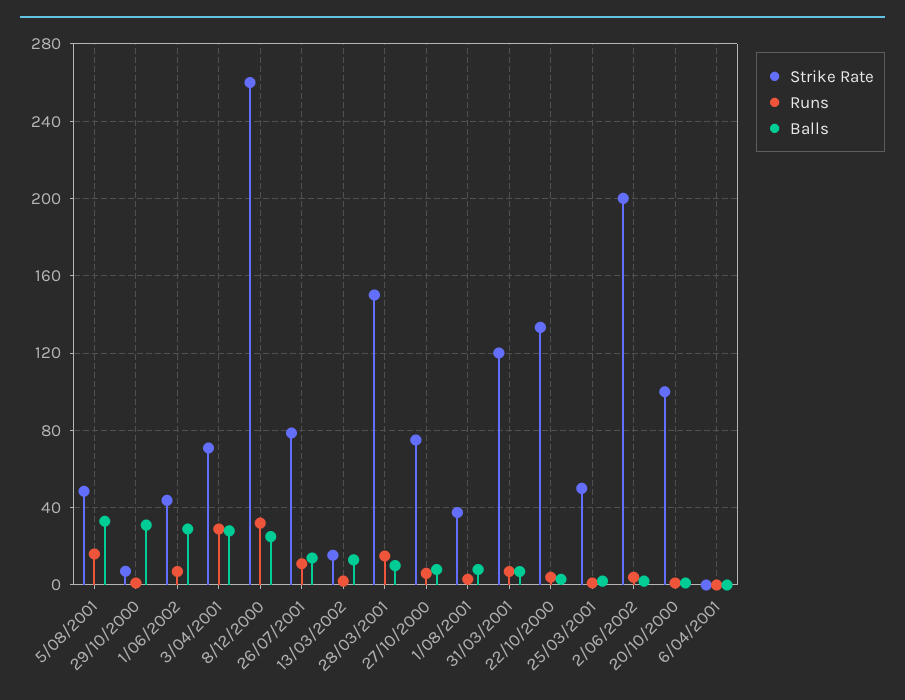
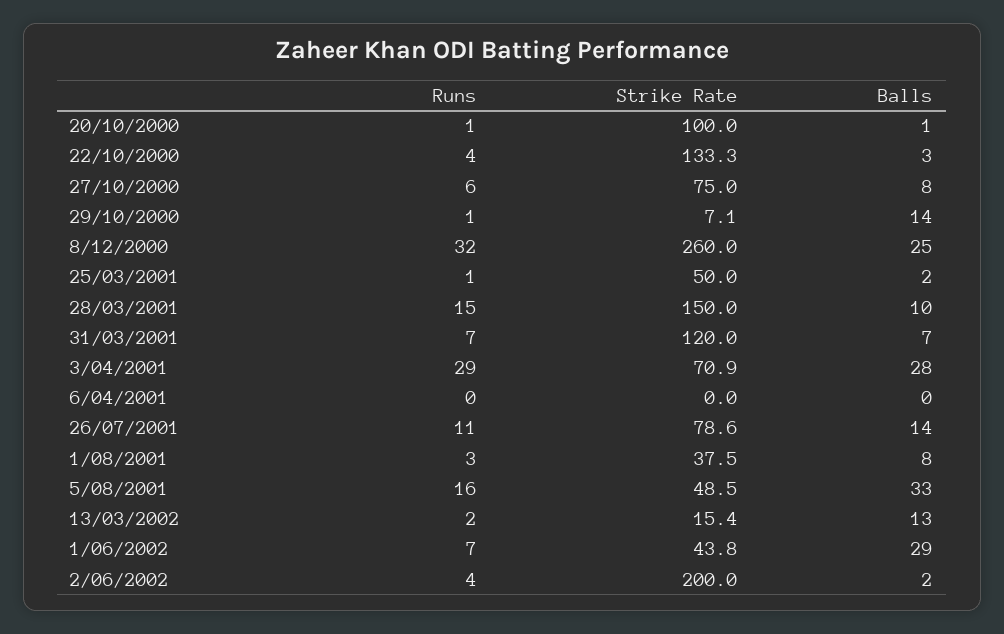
Balls, 29/10/2000: 30 -> 14

